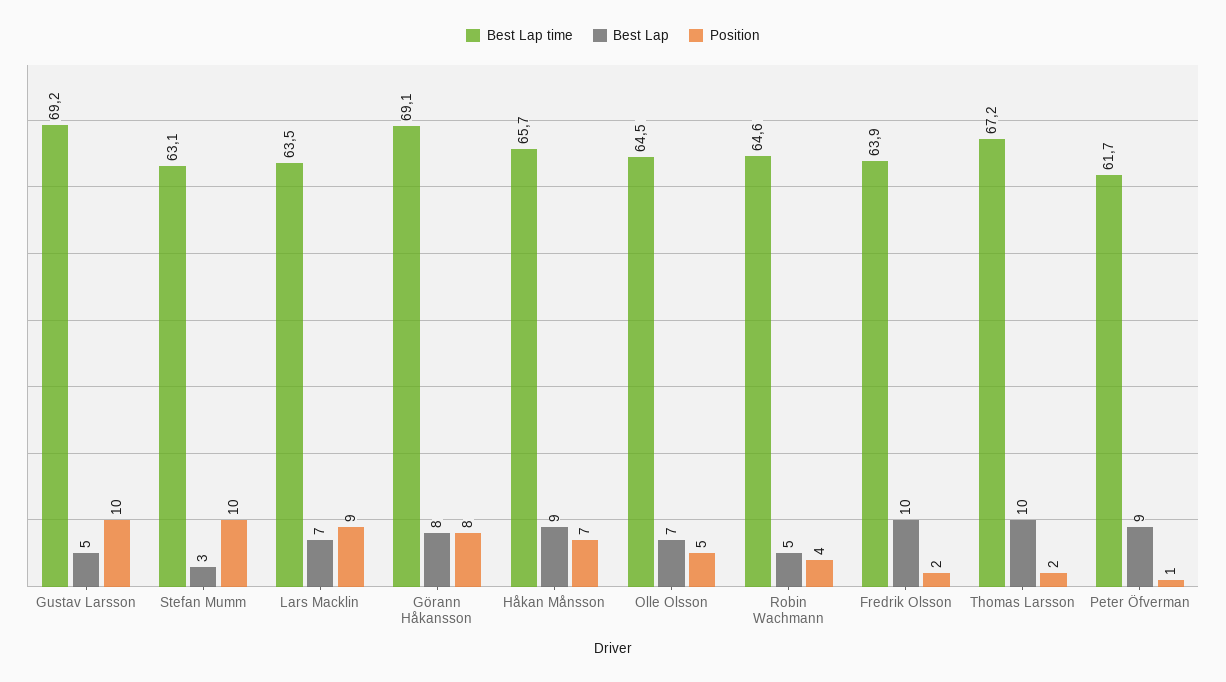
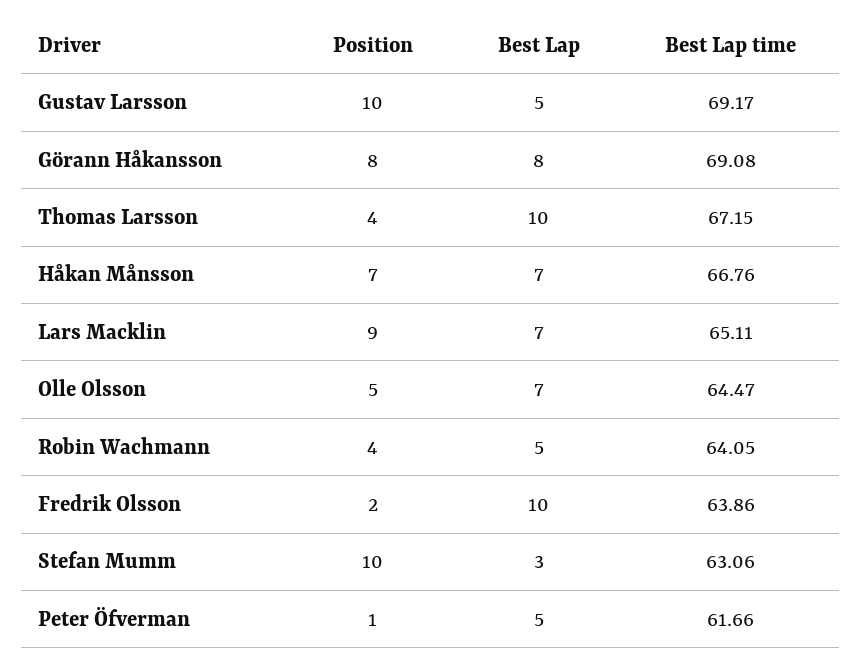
Best Lap time, Lars Macklin: 63.5 -> 65.11
Best Lap time, Håkan Månsson: 65.7 -> 66.76
Best Lap, Håkan Månsson: 9 -> 7
Best Lap time, Robin Wachmann: 64.6 -> 64.05
Position, Thomas Larsson: 2 -> 4
Best Lap, Peter Öfverman: 9 -> 5

